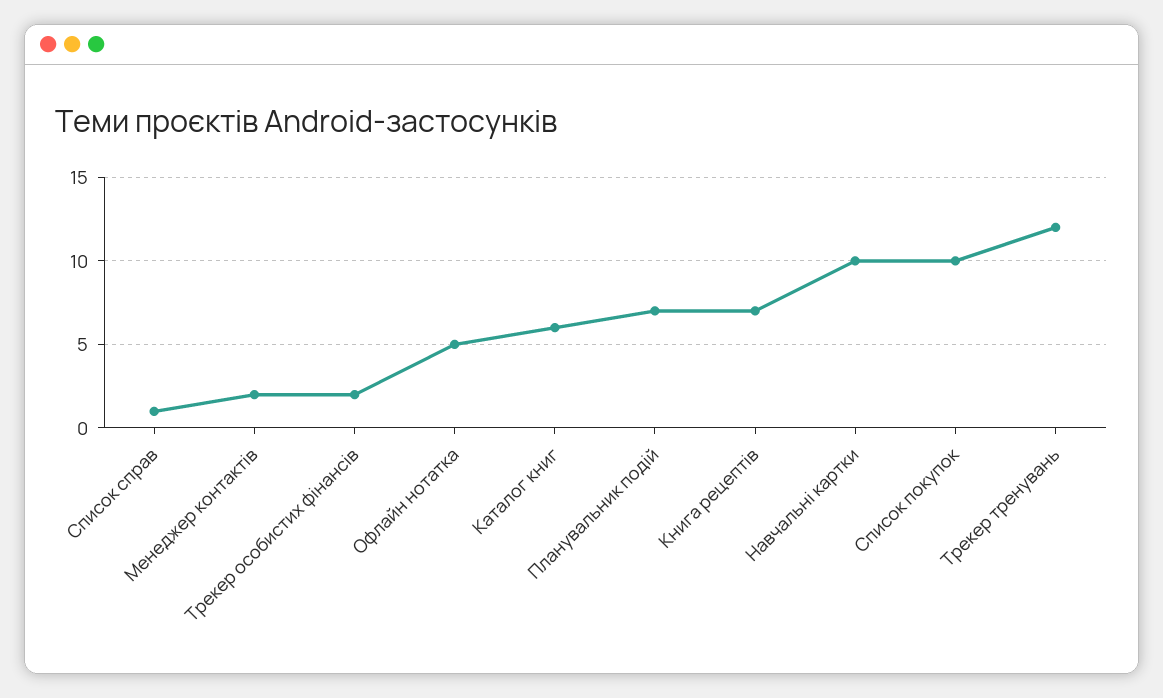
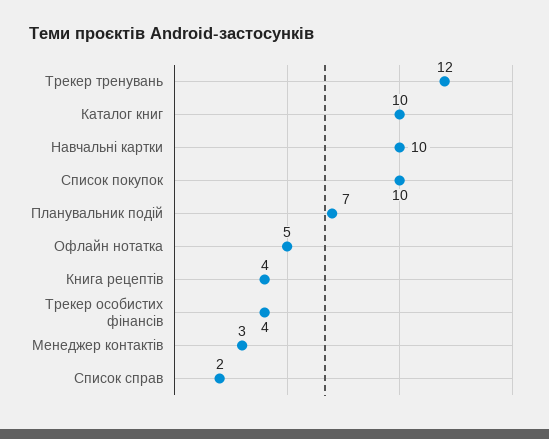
Список справ: 1 -> 2
Менеджер контактів: 2 -> 3
Трекер особистих фінансів: 2 -> 4
Каталог книг: 6 -> 10
Книга рецептів: 7 -> 4

